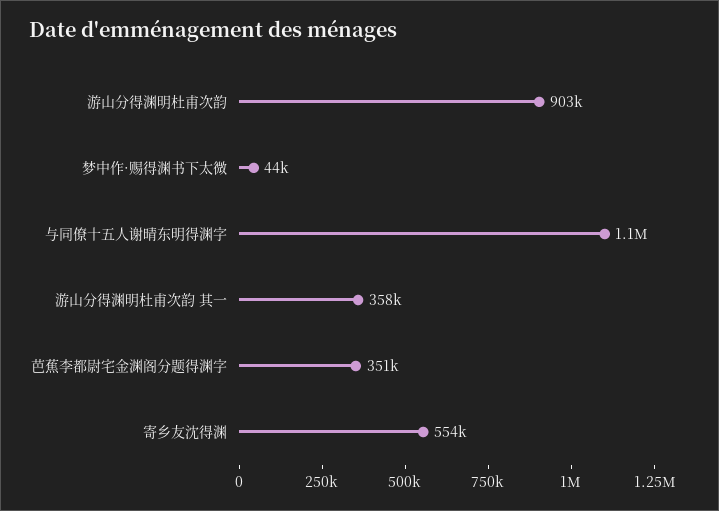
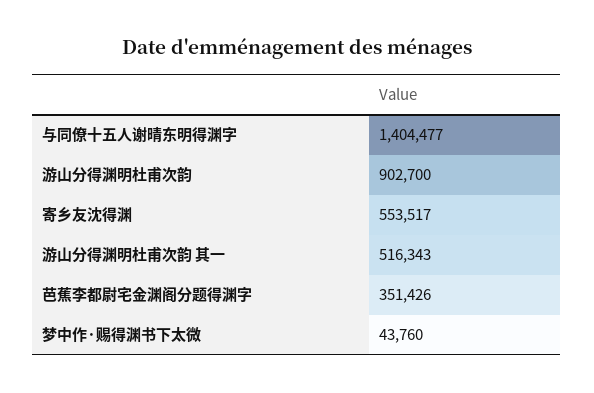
与同僚十五人谢晴东明得渊字: 1100000 -> 1404477
游山分得渊明杜甫次韵 其一: 358000 -> 516343

